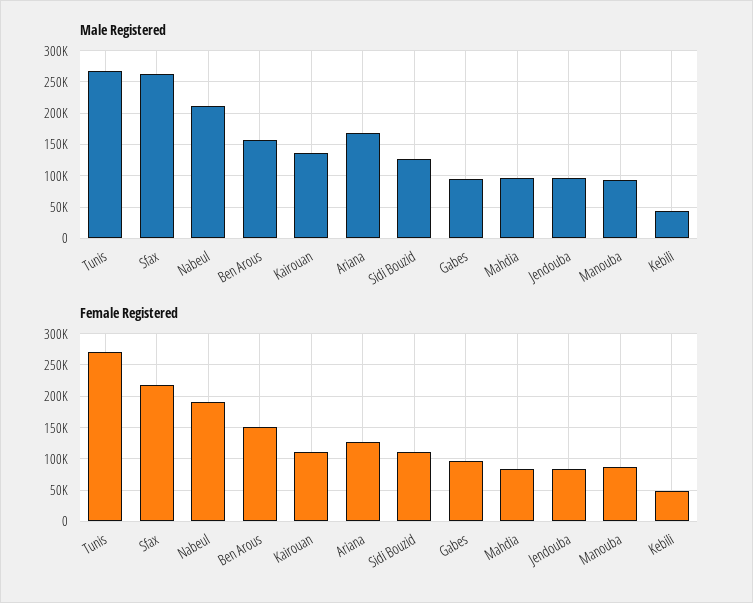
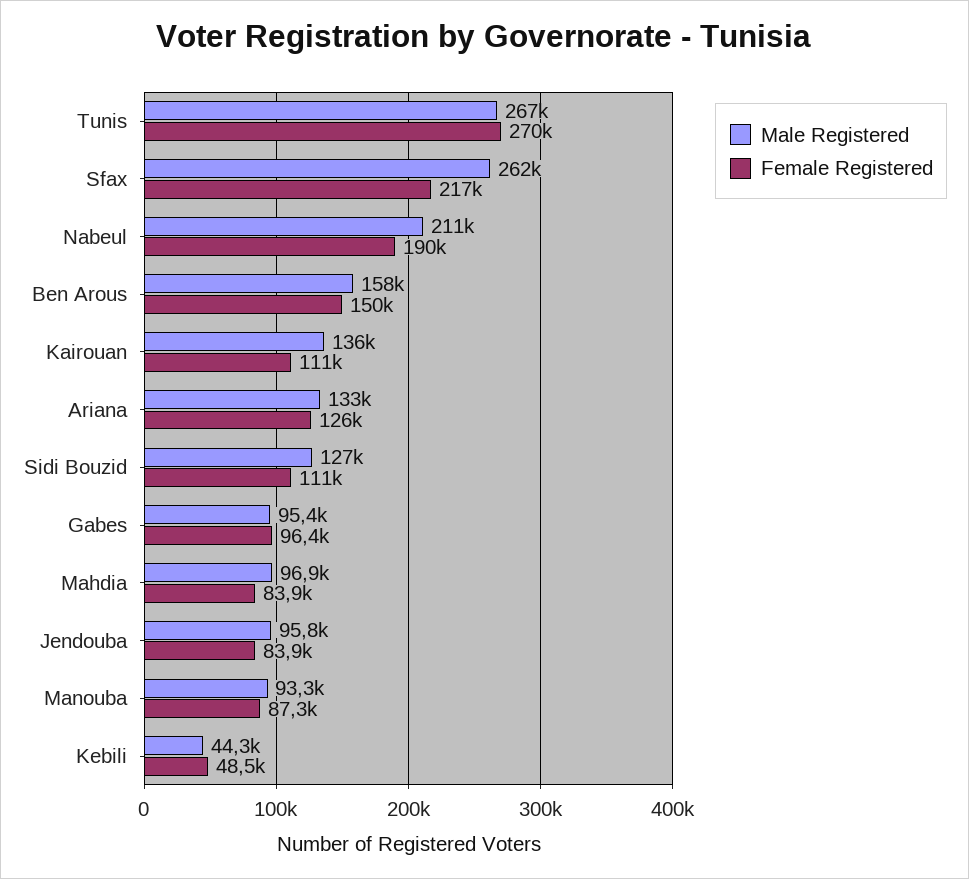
Male Registered, Ariana: 170000 -> 133000

